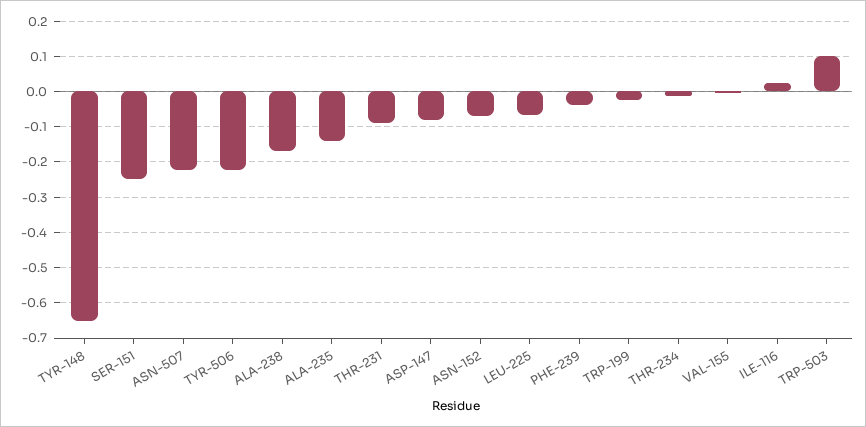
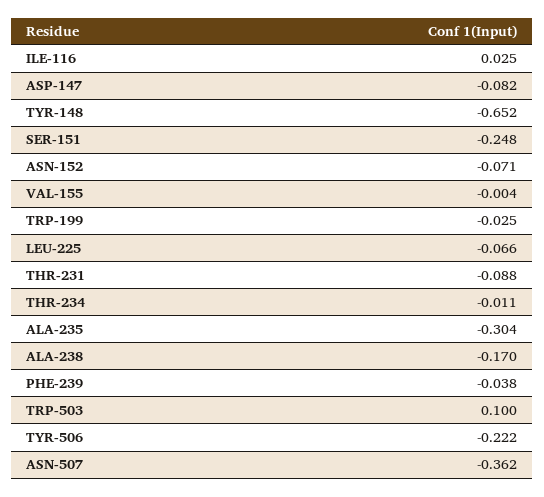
ASN-507: -0.22 -> -0.362
ALA-235: -0.14 -> -0.304

